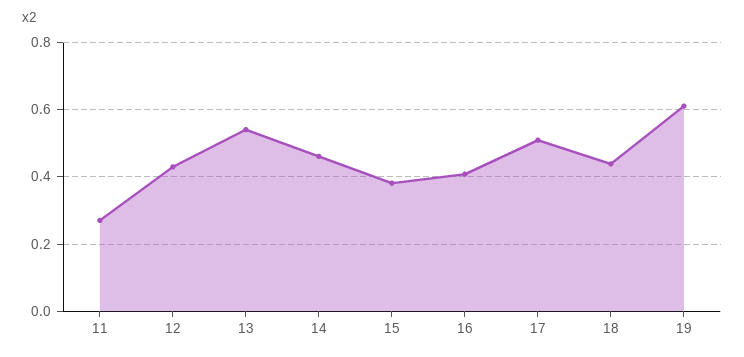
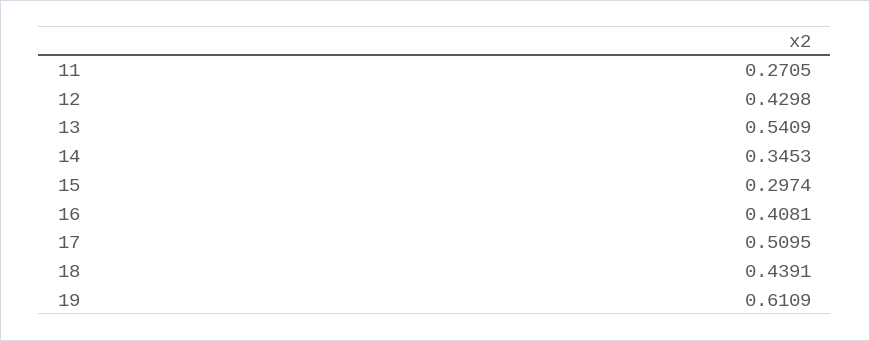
14: 0.46 -> 0.3453
15: 0.38 -> 0.2974

